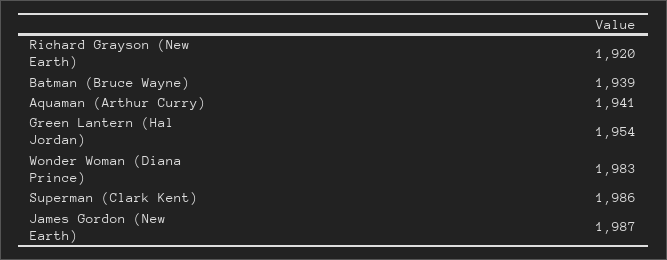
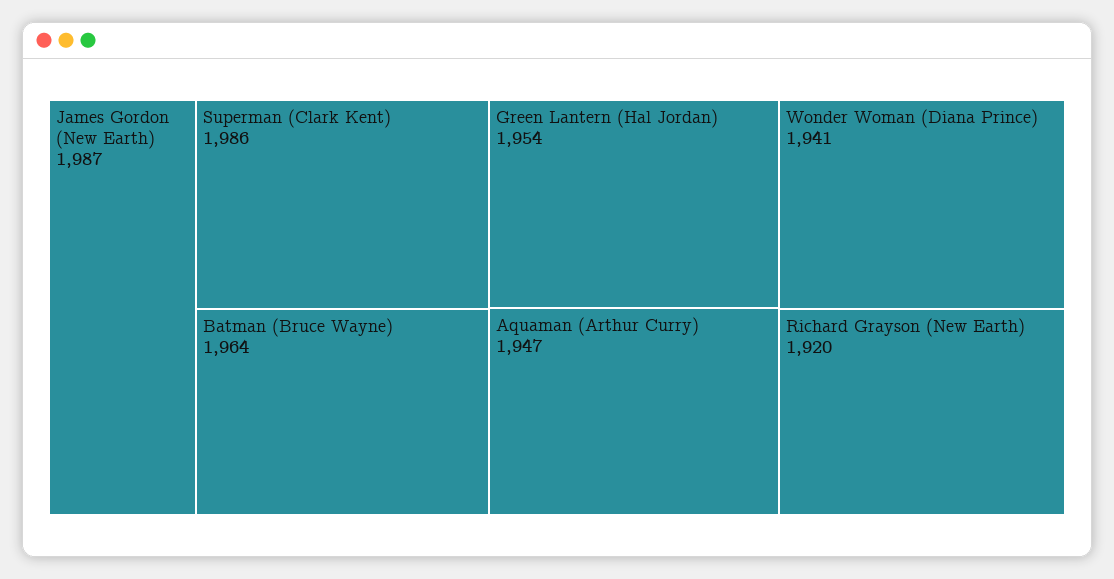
Batman (Bruce Wayne): 1939 -> 1964
Aquaman (Arthur Curry): 1941 -> 1947
Wonder Woman (Diana Prince): 1983 -> 1941

